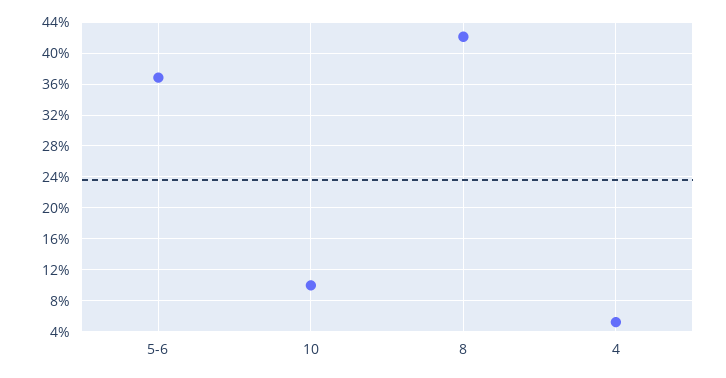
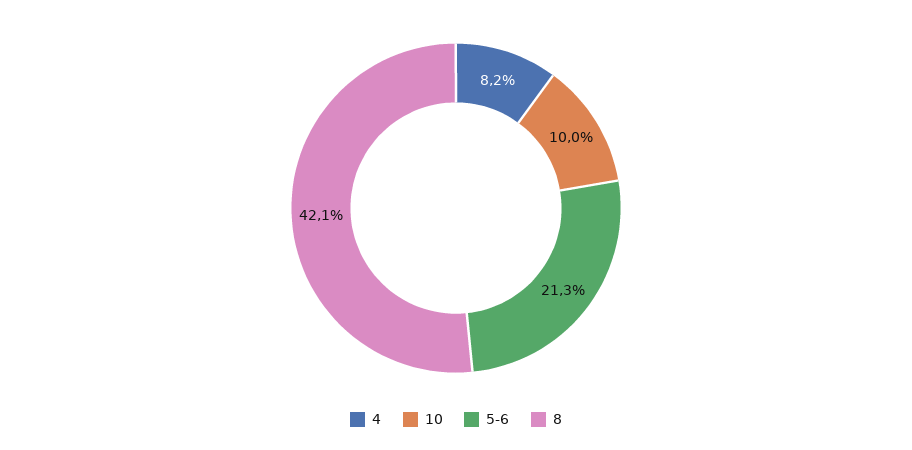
5-6: 37 -> 21.3
4: 5 -> 8.2

